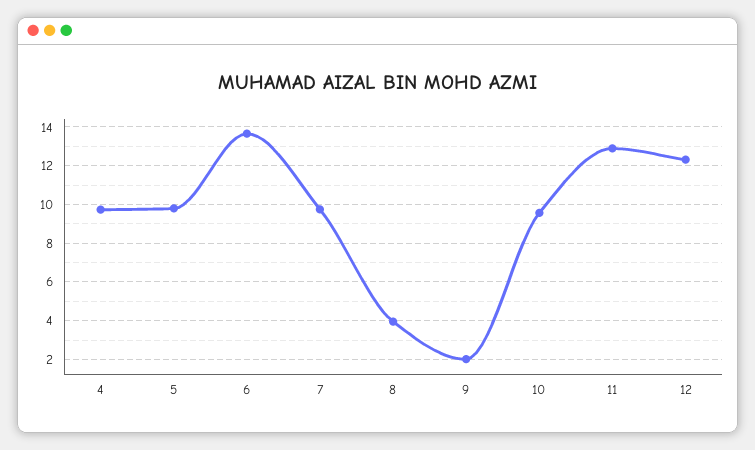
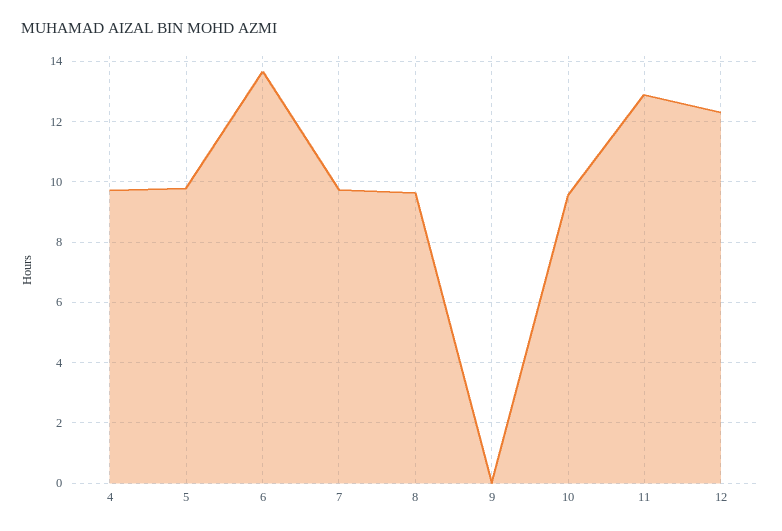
8: 4 -> 9.6
9: 2 -> 0

